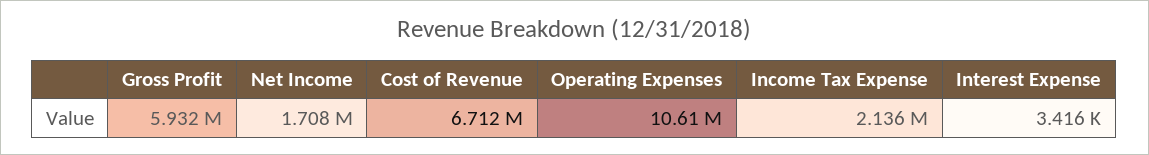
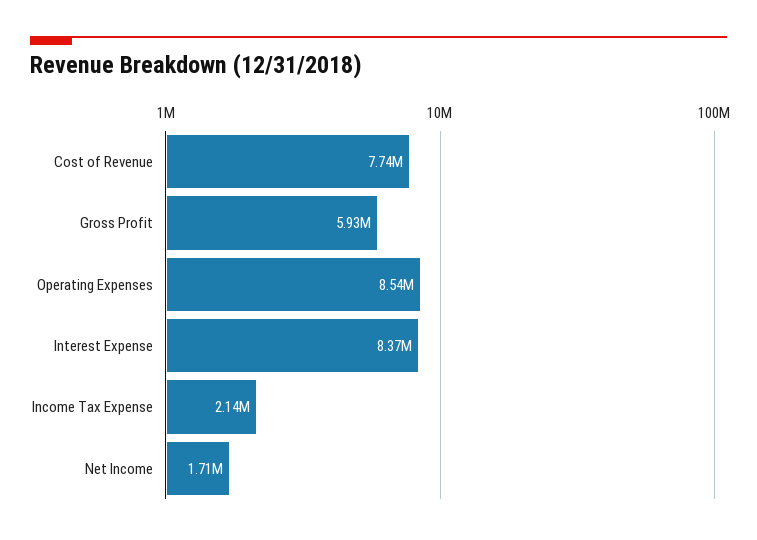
Cost of Revenue: 6712000 -> 7740000
Operating Expenses: 10610000 -> 8540000
Interest Expense: 3416 -> 8370000

